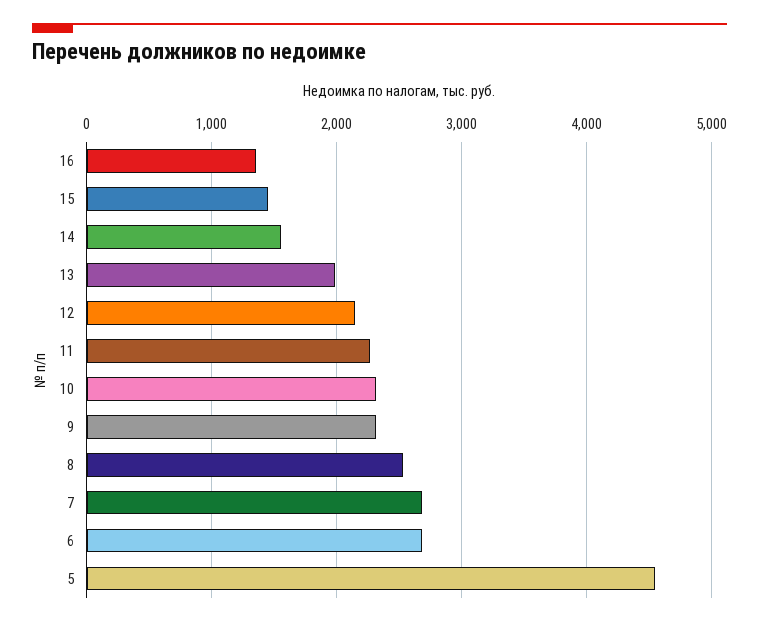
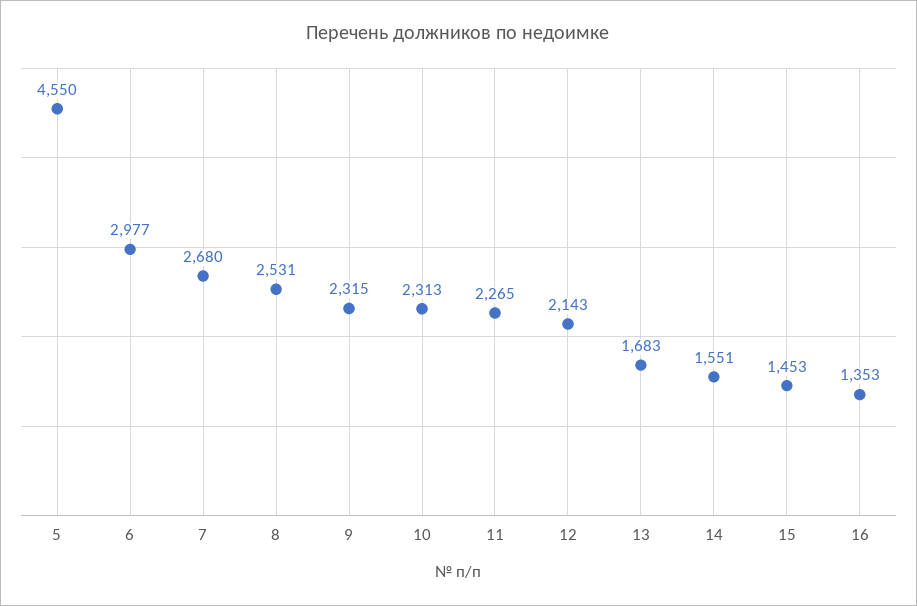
13: 2000 -> 1683
6: 2700 -> 2977

